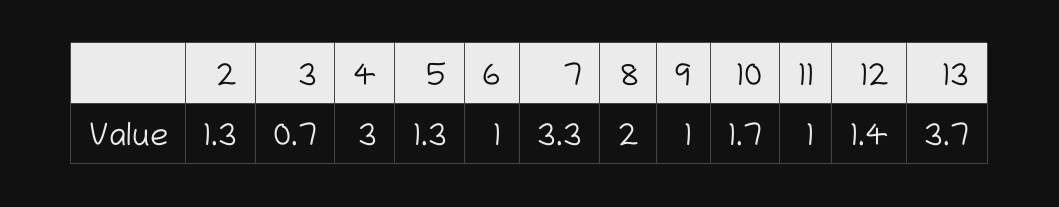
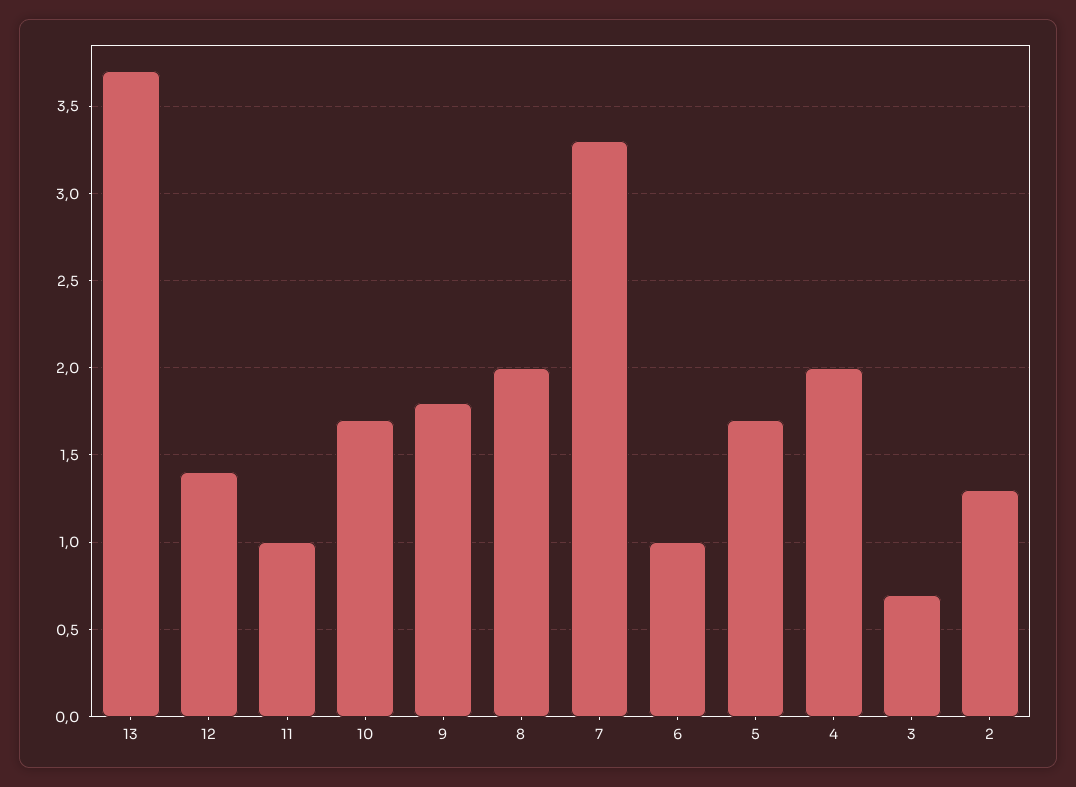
4: 3 -> 2
5: 1.3 -> 1.7
9: 1 -> 1.8

